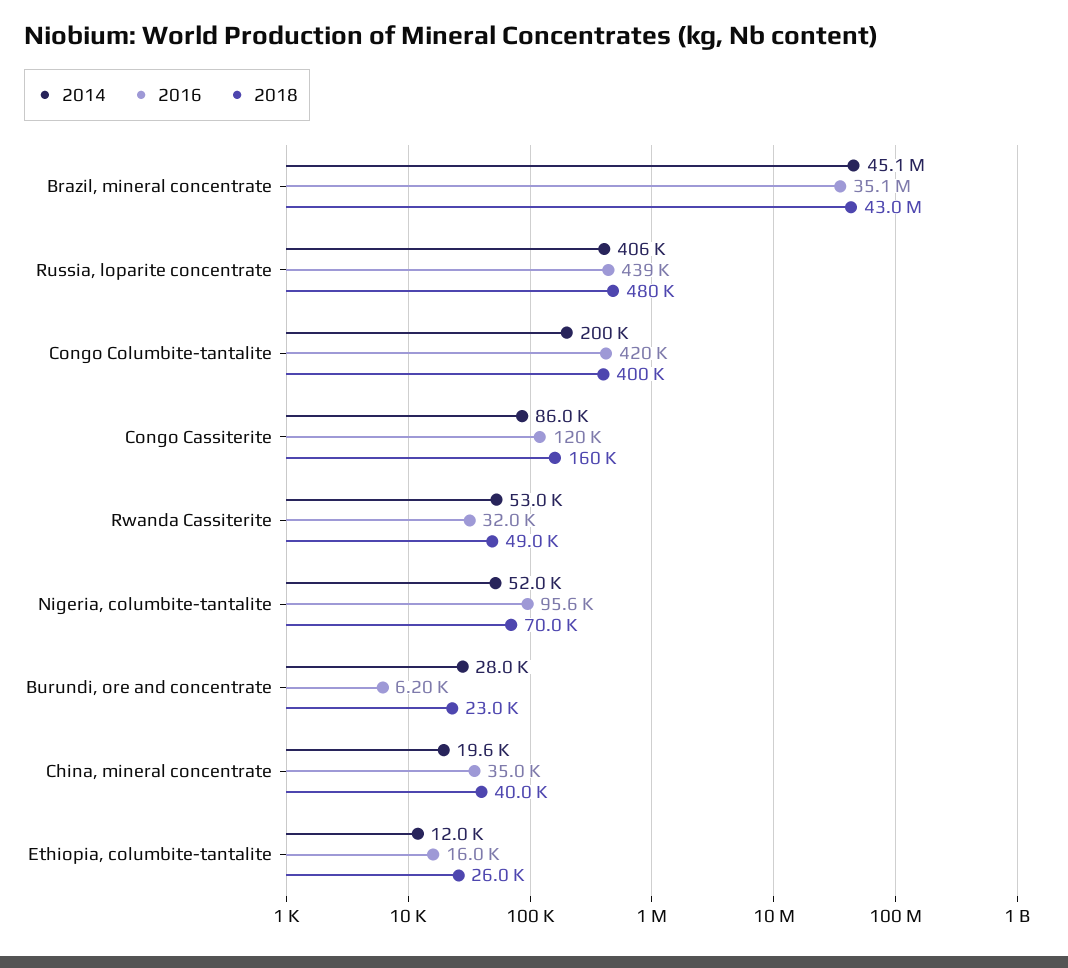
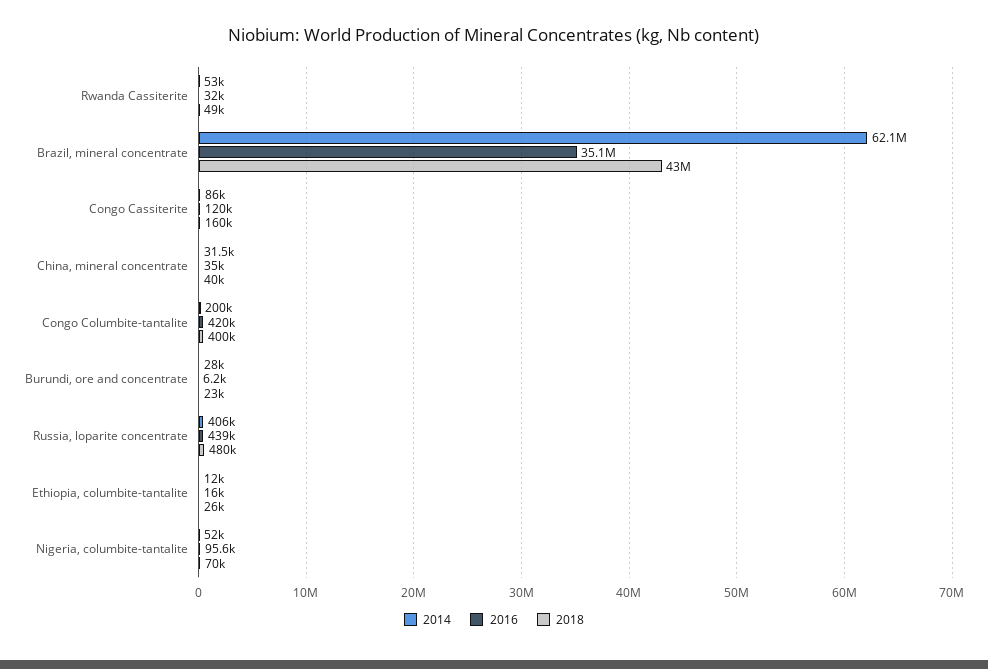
2014, Brazil, mineral concentrate: 45100000 -> 62100000
2014, China, mineral concentrate: 19600 -> 31500

